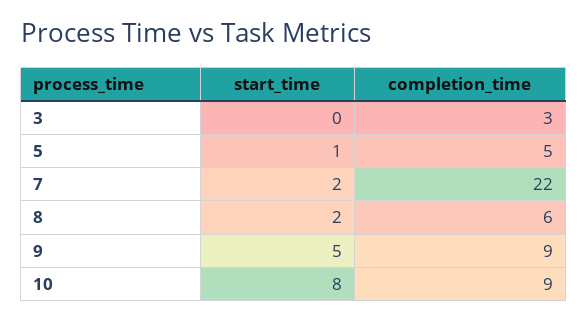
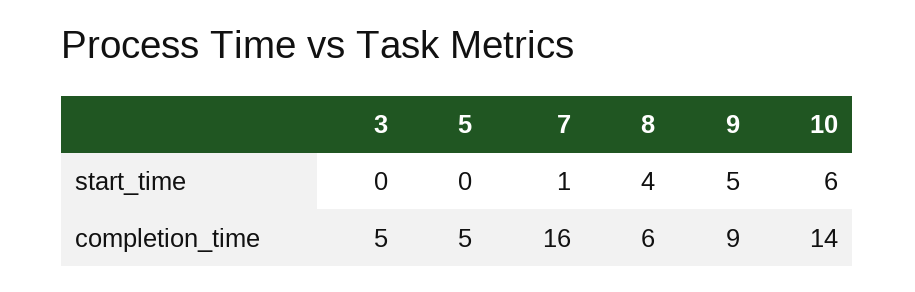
completion_time, 3: 3 -> 5
start_time, 5: 1 -> 0
start_time, 7: 2 -> 1
completion_time, 7: 22 -> 16
start_time, 8: 2 -> 4
start_time, 10: 8 -> 6
completion_time, 10: 9 -> 14

